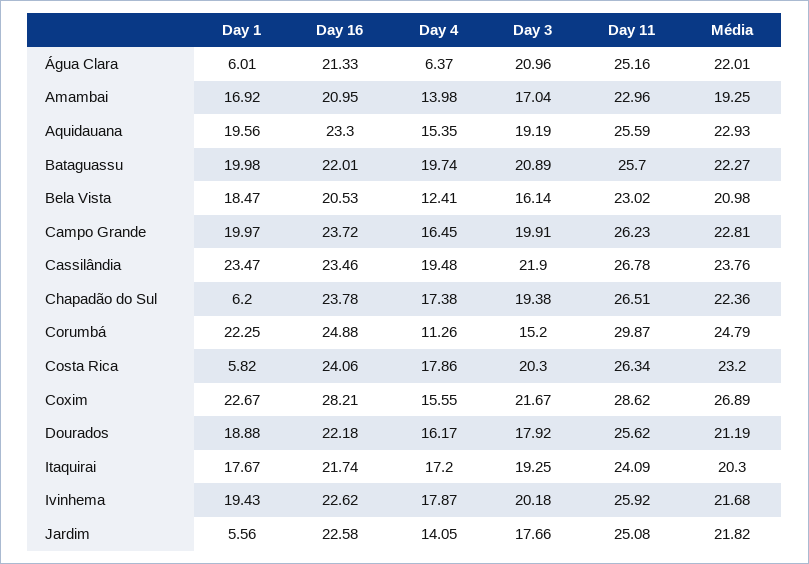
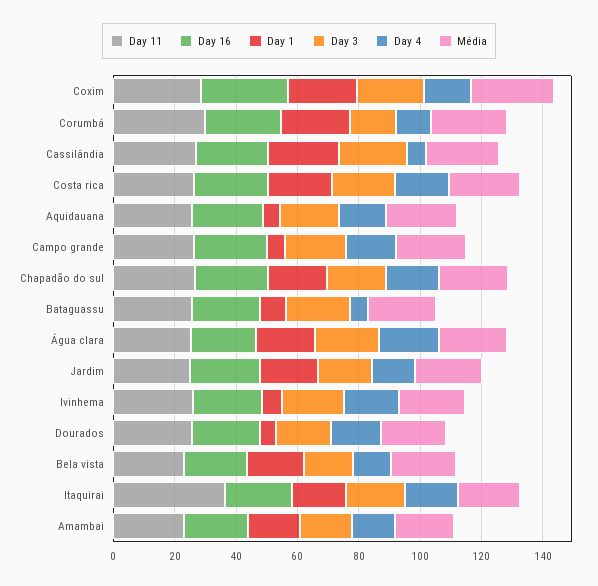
Day 1, Água Clara: 6.01 -> 20
Day 4, Água Clara: 6.37 -> 20
Day 1, Aquidauana: 19.56 -> 5
Day 1, Bataguassu: 19.98 -> 10
Day 4, Bataguassu: 19.74 -> 5
Day 1, Campo Grande: 19.97 -> 5
Day 4, Cassilândia: 19.48 -> 5
Day 1, Chapadão do Sul: 6.2 -> 20
Day 1, Costa Rica: 5.82 -> 20
Day 1, Dourados: 18.88 -> 5
Day 11, Itaquirai: 24.09 -> 35
Day 1, Ivinhema: 19.43 -> 5
Day 1, Jardim: 5.56 -> 20

